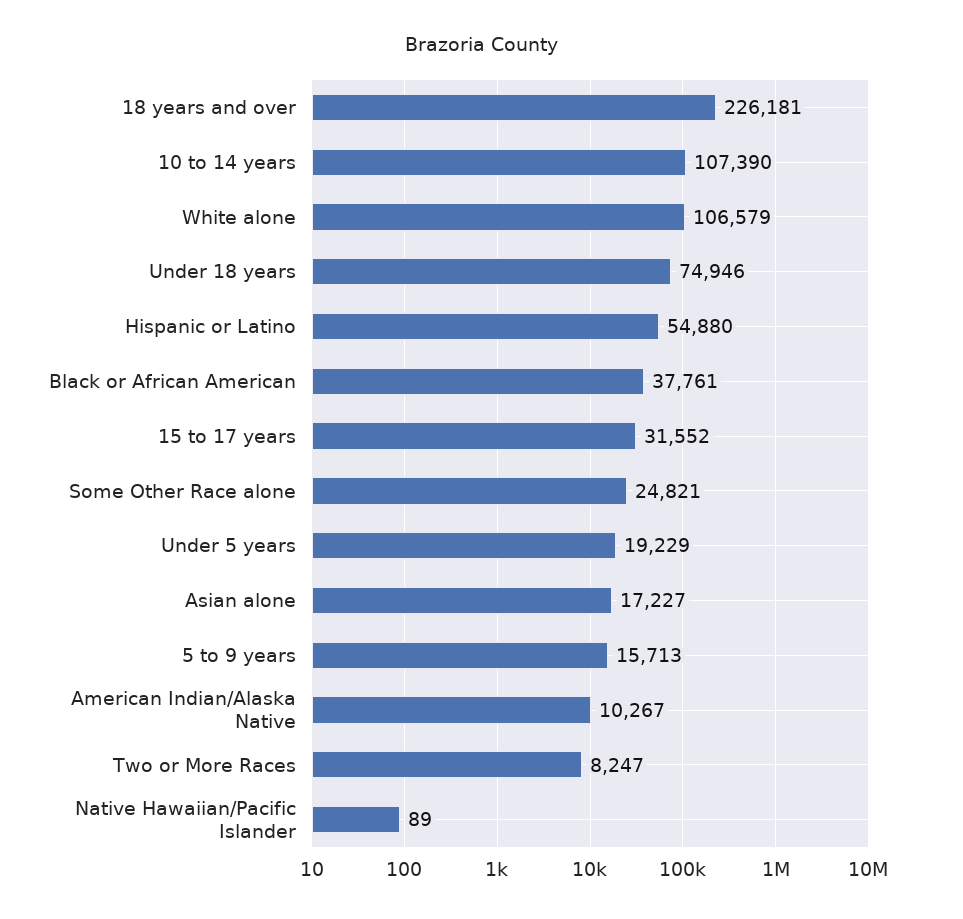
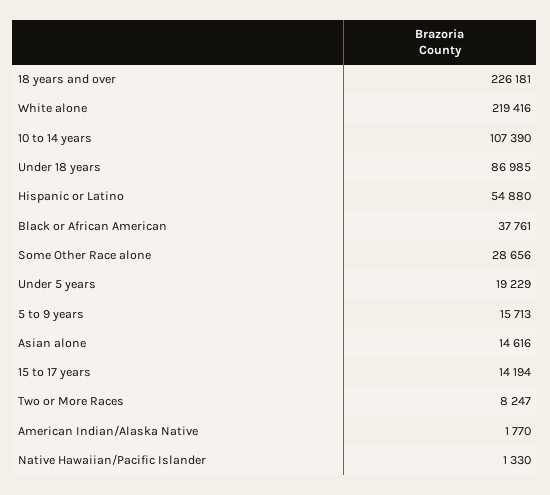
White alone: 106579 -> 219416
Under 18 years: 74946 -> 86985
15 to 17 years: 31552 -> 14194
Some Other Race alone: 24821 -> 28656
Asian alone: 17227 -> 14616
American Indian/Alaska Native: 10267 -> 1770
Native Hawaiian/Pacific Islander: 89 -> 1330

